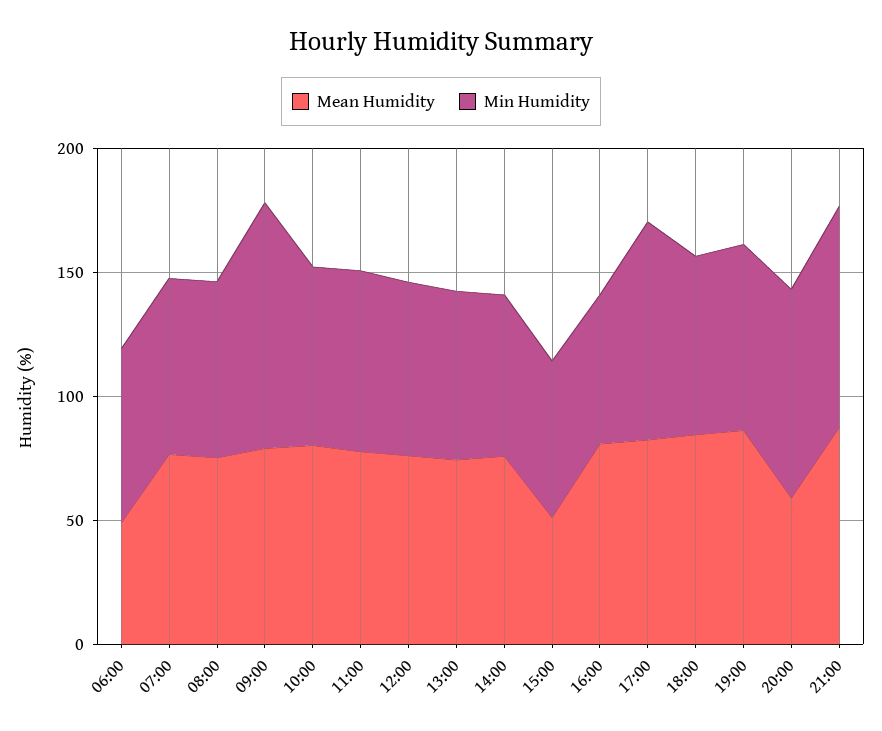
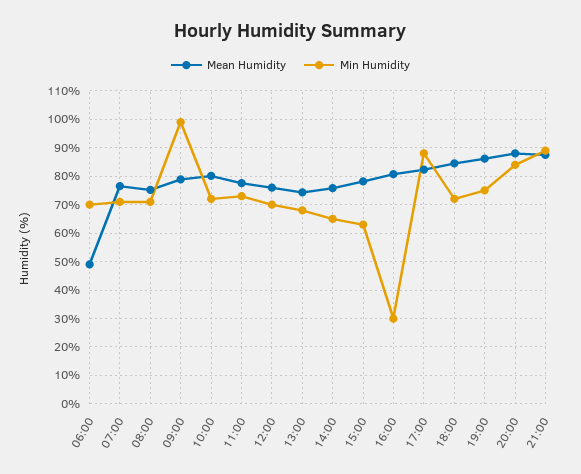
Mean Humidity, 15:00: 50 -> 77.5
Min Humidity, 16:00: 60 -> 30
Mean Humidity, 20:00: 60 -> 87.5

